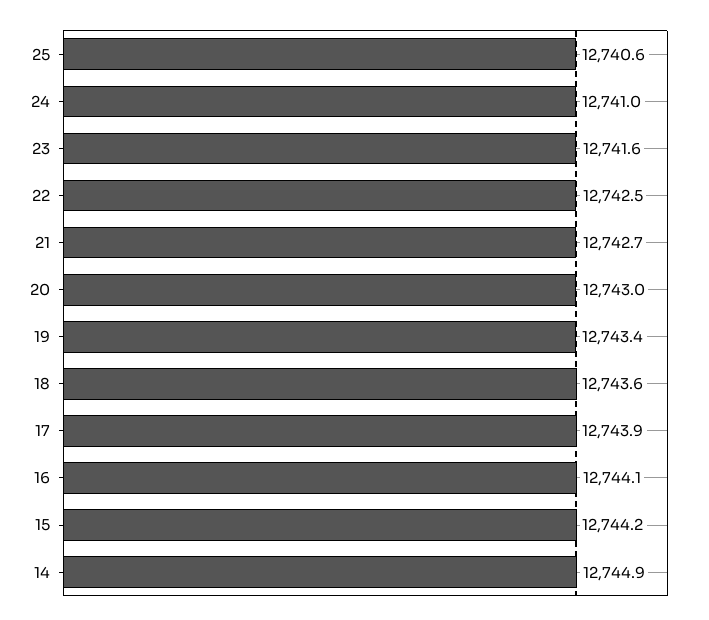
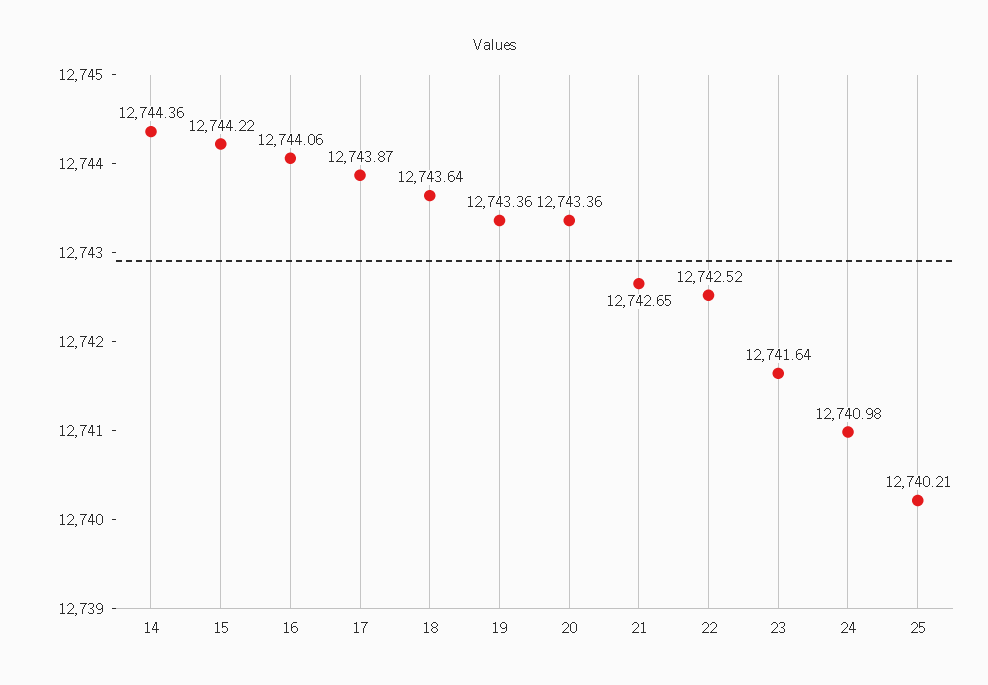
25: 12740.6 -> 12740.21
20: 12743 -> 12743.36
14: 12744.9 -> 12744.36

